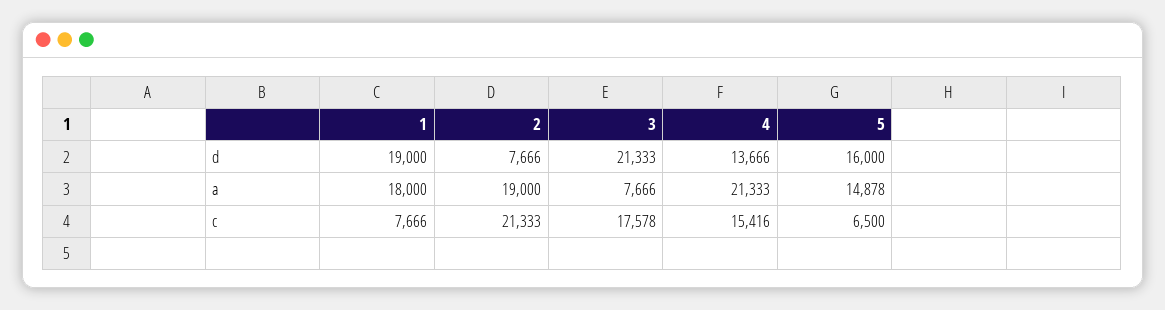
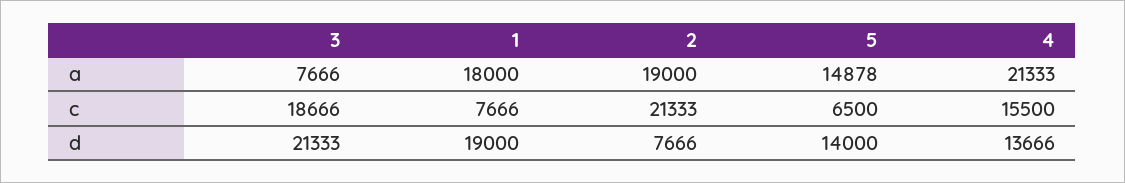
5, d: 16000 -> 14000
3, c: 17578 -> 18666
4, c: 15416 -> 15500

